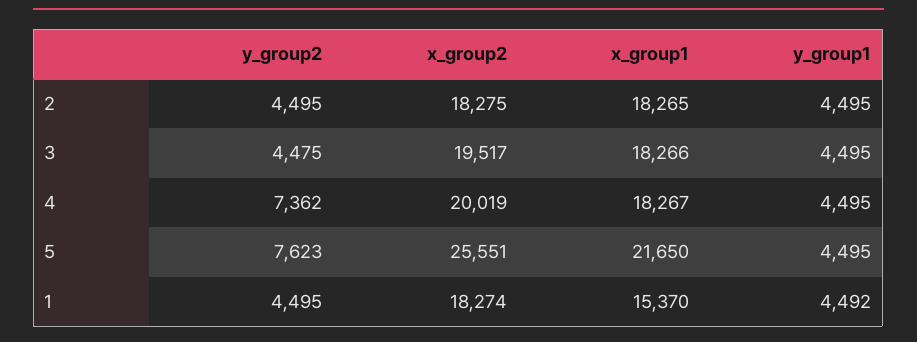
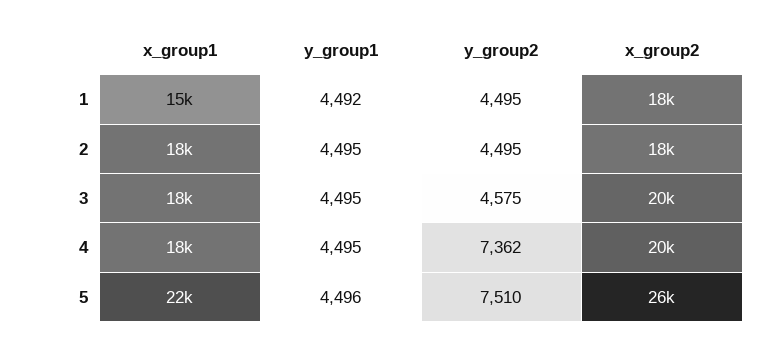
y_group2, 3: 4475 -> 4575
y_group2, 5: 7623 -> 7510
y_group1, 5: 4495 -> 4496

